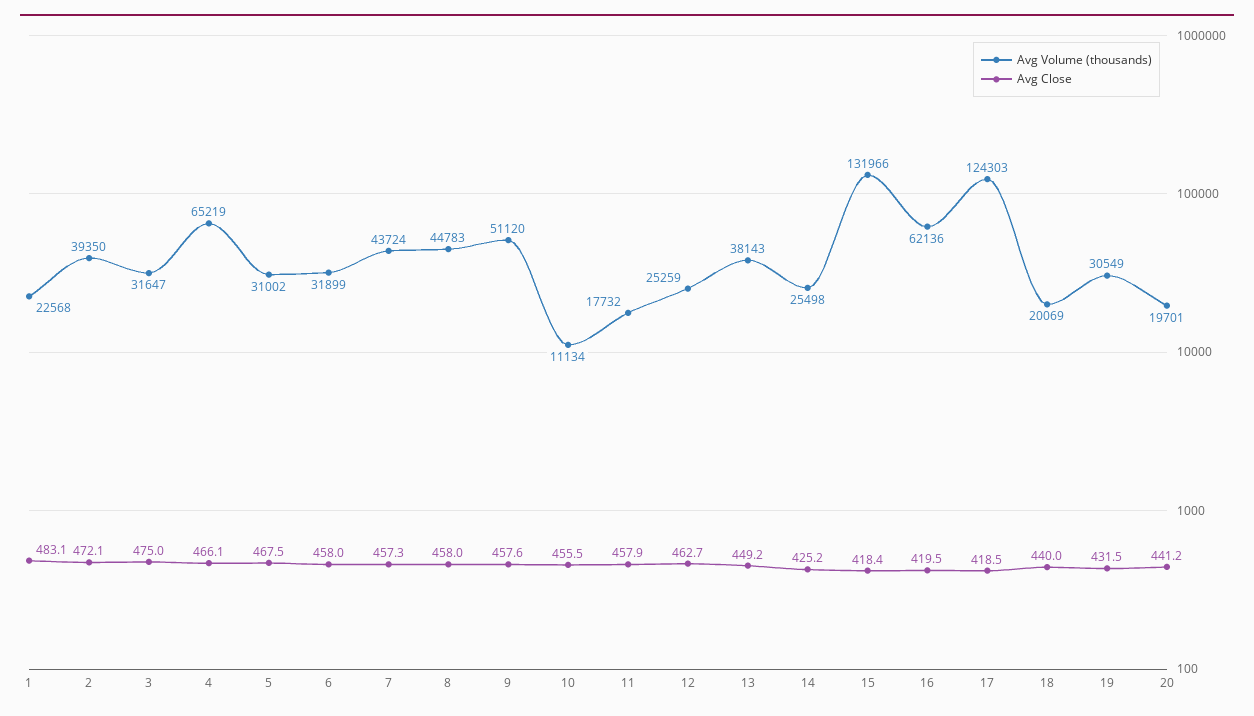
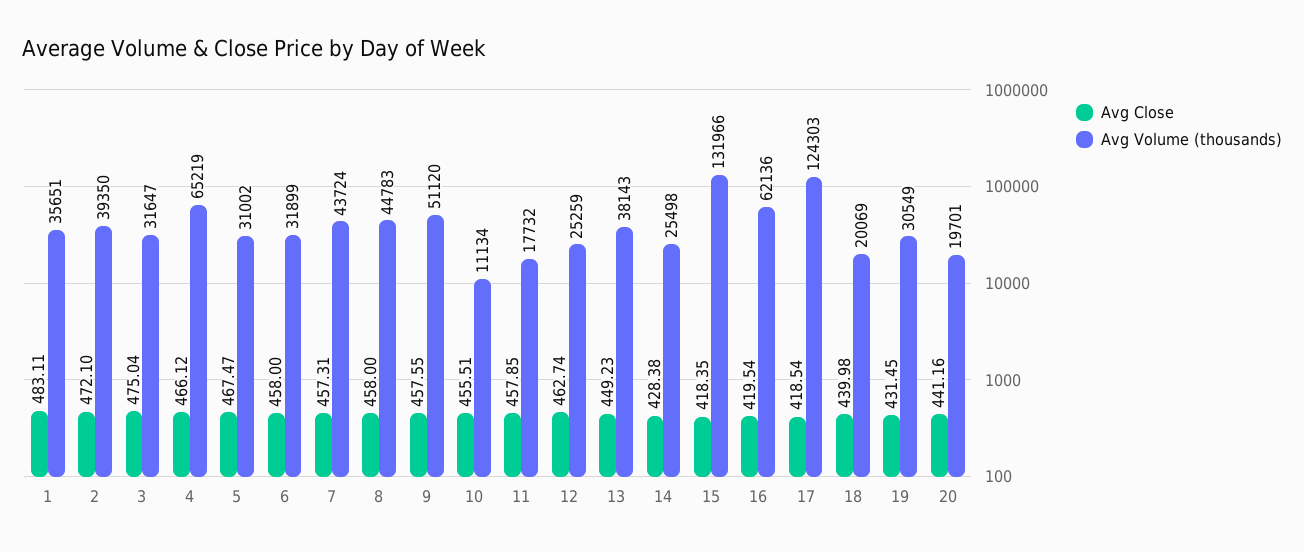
Avg Volume (thousands), 1: 22568 -> 35651
Avg Close, 14: 425.2 -> 428.38

